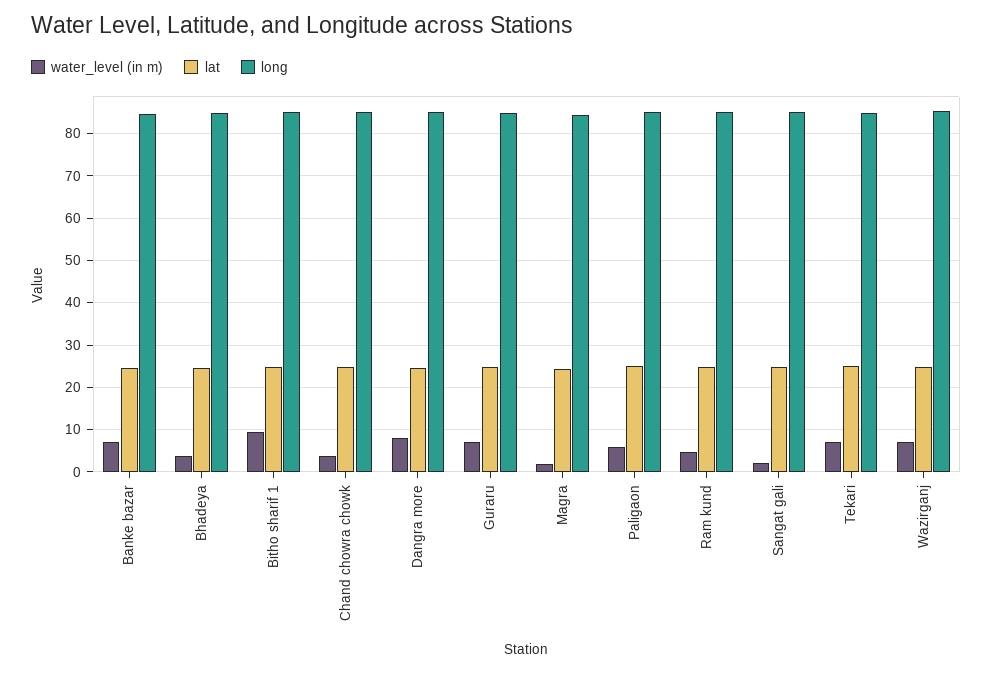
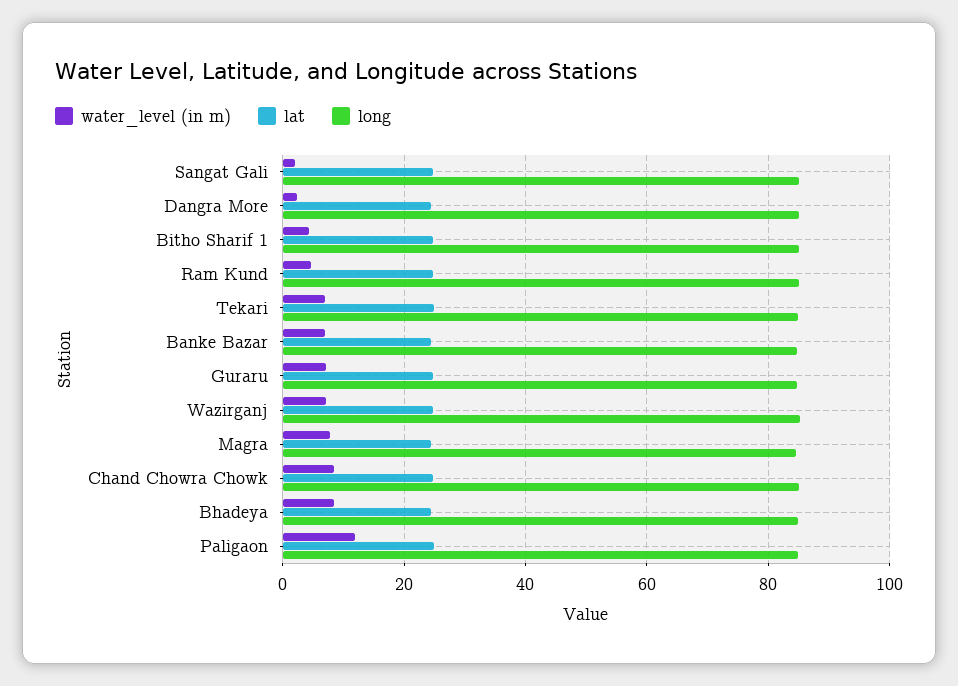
water_level (in m), Bhadeya: 4 -> 8
water_level (in m), Bitho sharif 1: 10 -> 4
water_level (in m), Chand chowra chowk: 4 -> 8
water_level (in m), Dangra more: 8 -> 2
water_level (in m), Magra: 2 -> 8
water_level (in m), Paligaon: 6 -> 12

